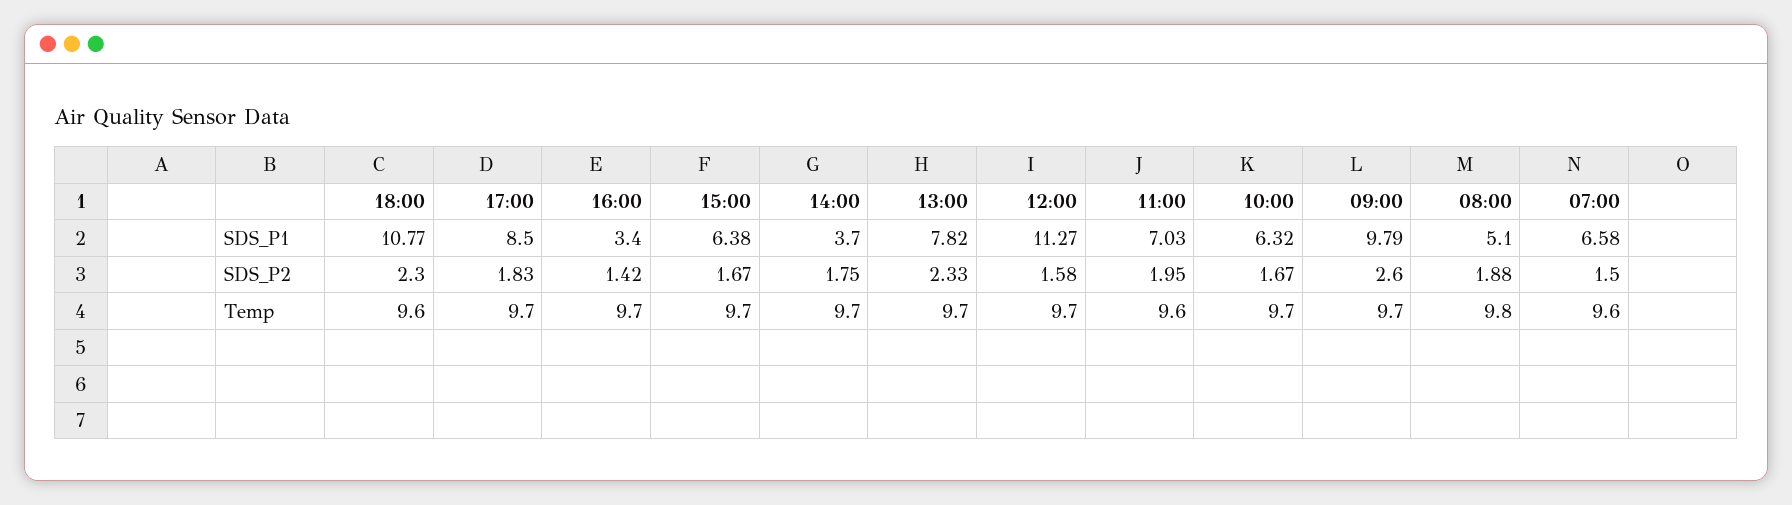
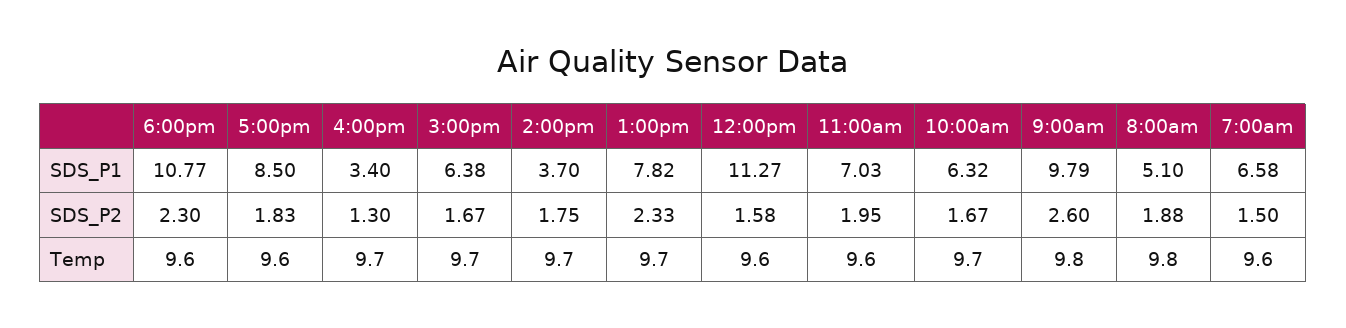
16:00, SDS_P2: 1.42 -> 1.3
17:00, Temp: 9.7 -> 9.6
12:00, Temp: 9.7 -> 9.6
09:00, Temp: 9.7 -> 9.8

